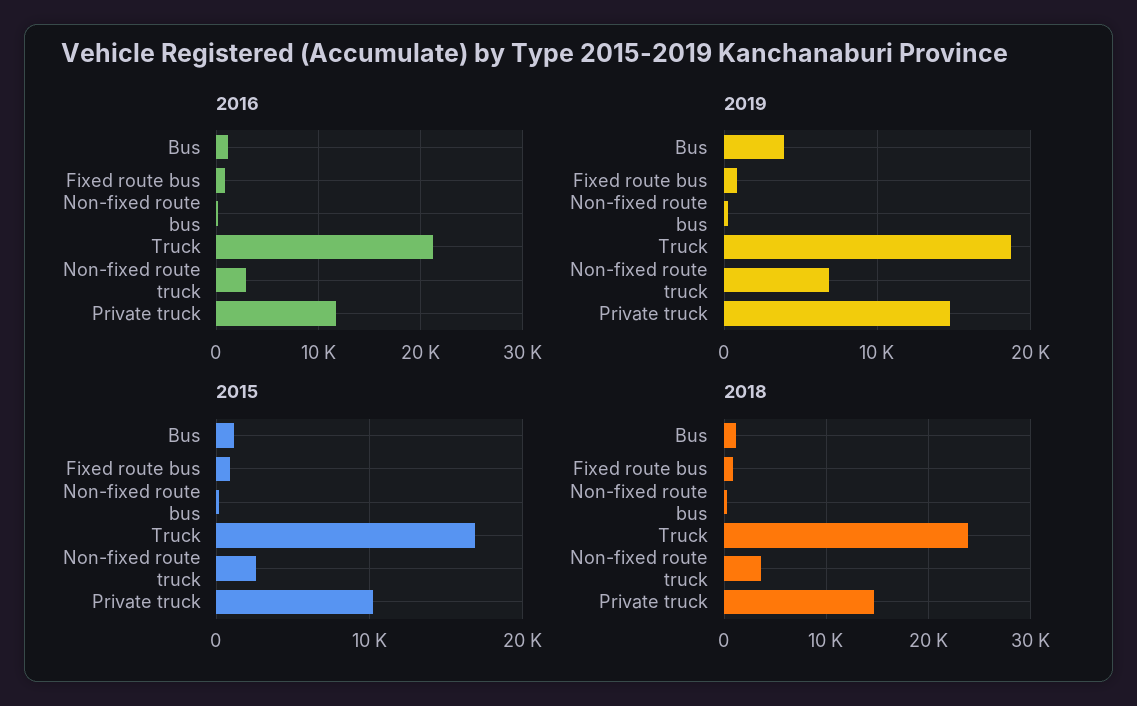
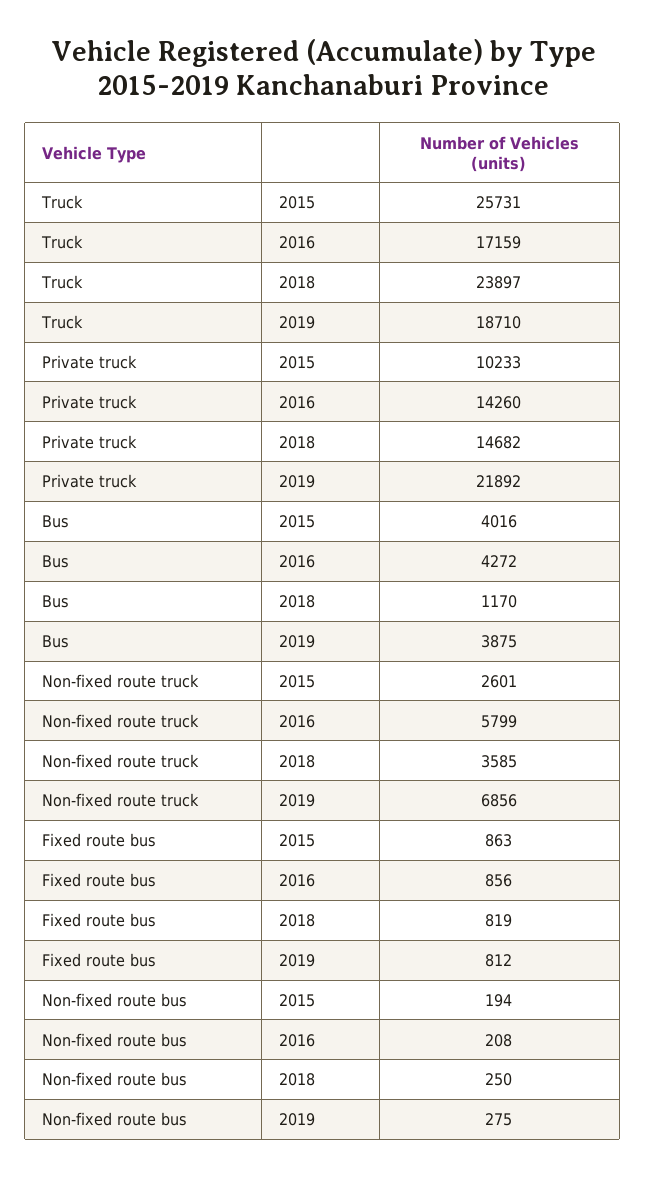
2016, Bus: 1000 -> 4272
2016, Truck: 21000 -> 17159
2016, Non-fixed route truck: 3000 -> 5799
2016, Private truck: 12000 -> 14260
2019, Private truck: 15000 -> 21892
2015, Bus: 1000 -> 4016
2015, Truck: 17000 -> 25731

